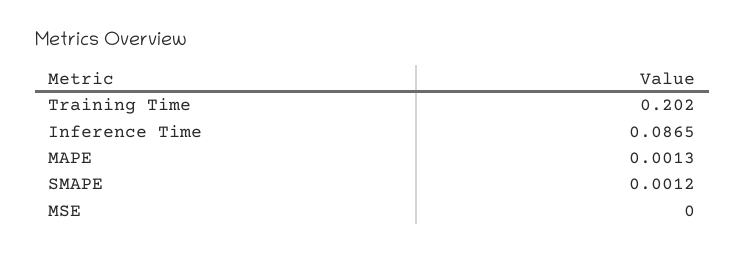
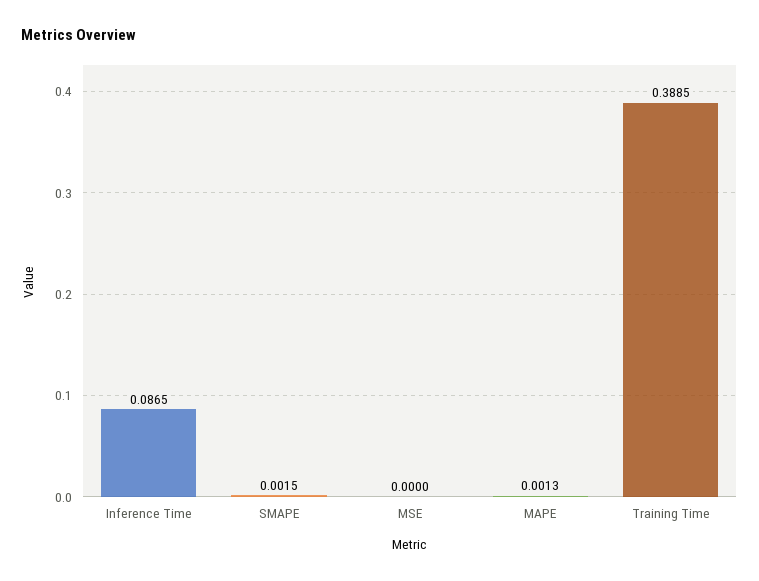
Training Time: 0.202 -> 0.3885
SMAPE: 0.0012 -> 0.0015

